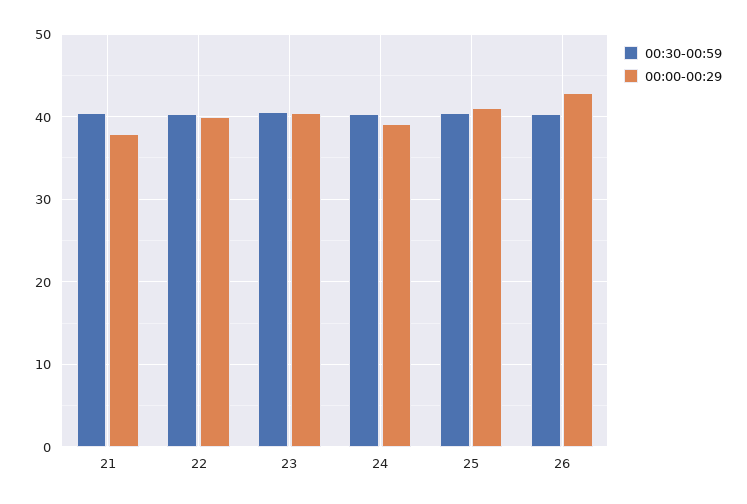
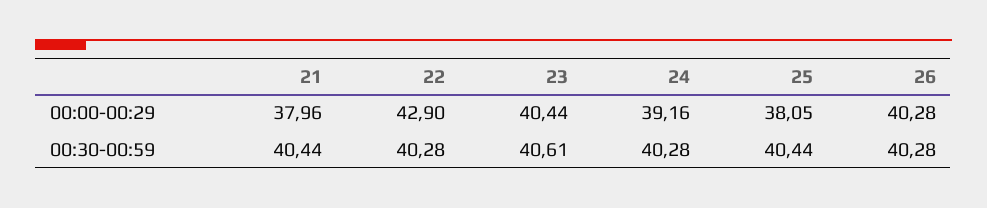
00:00-00:29, 22: 40 -> 42.9
00:00-00:29, 25: 41 -> 38.05
00:00-00:29, 26: 43 -> 40.28

